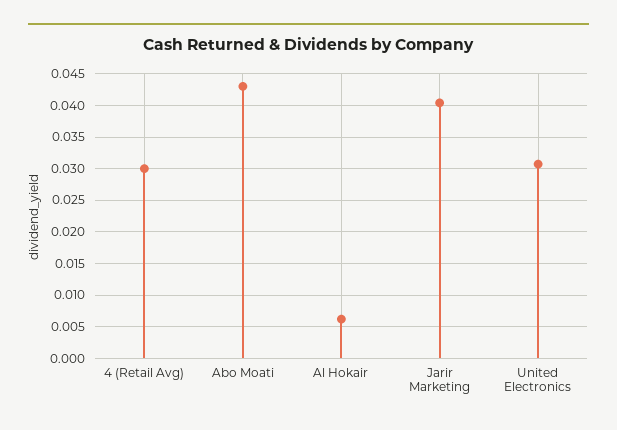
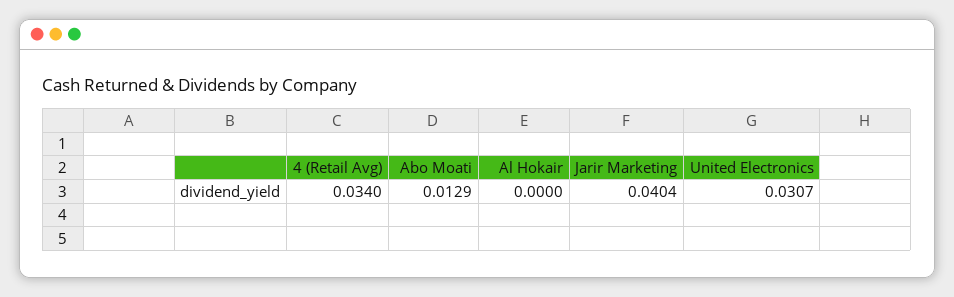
4 (Retail Avg): 0.03 -> 0.034
Abo Moati: 0.043 -> 0.0129
Al Hokair: 0.006 -> 0

